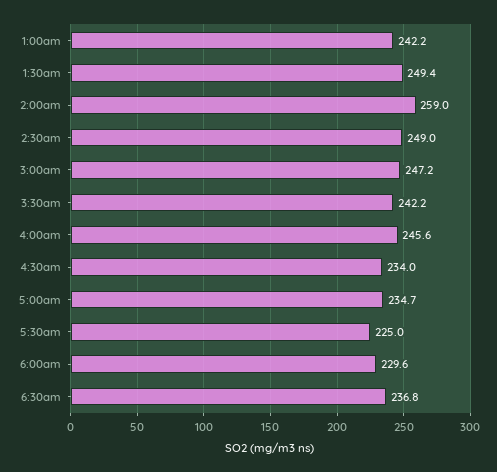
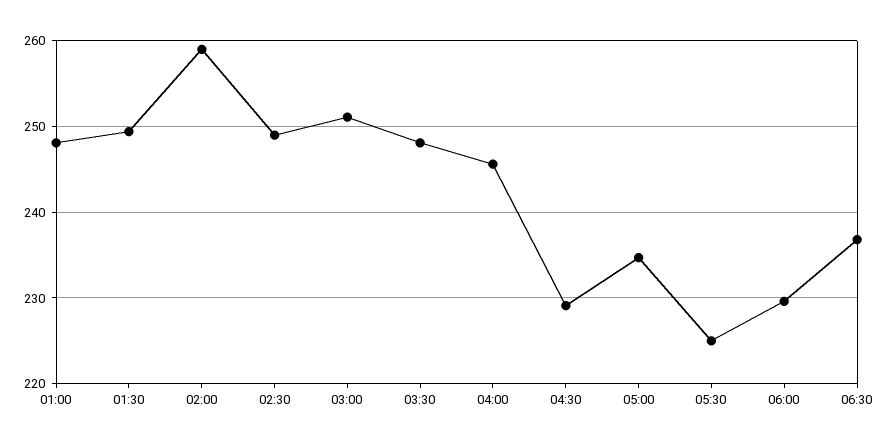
1:00am: 242.2 -> 248
3:00am: 247.2 -> 251
3:30am: 242.2 -> 248
4:30am: 234 -> 229

